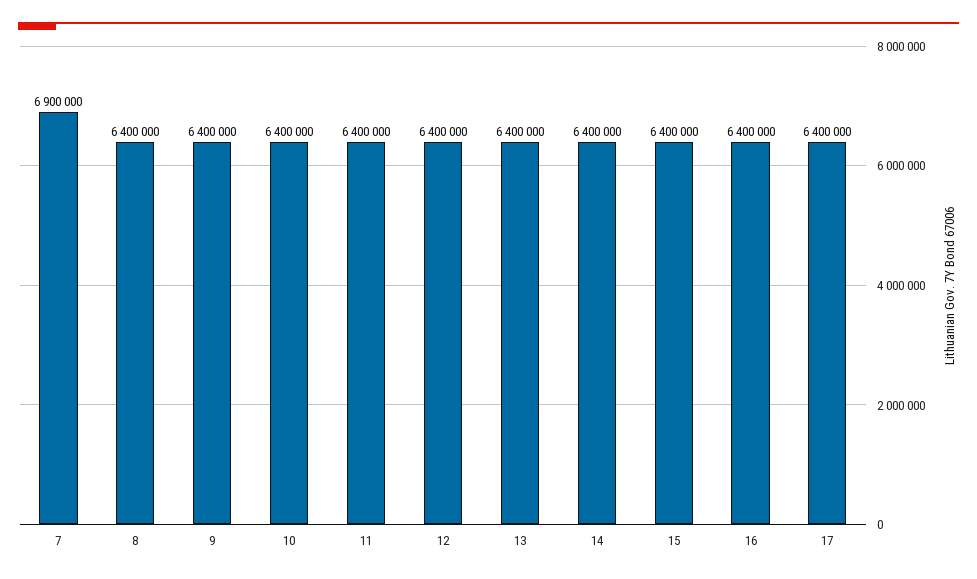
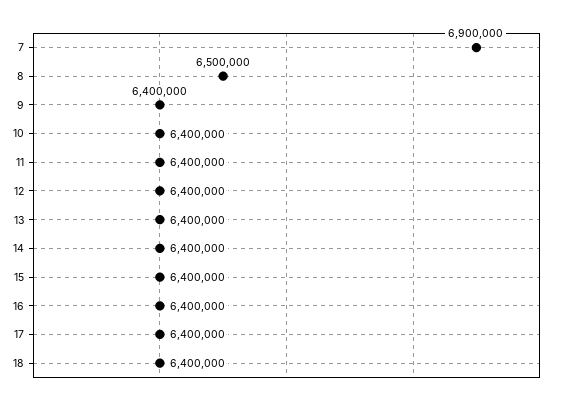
8: 6400000 -> 6500000
18: none -> 6400000

